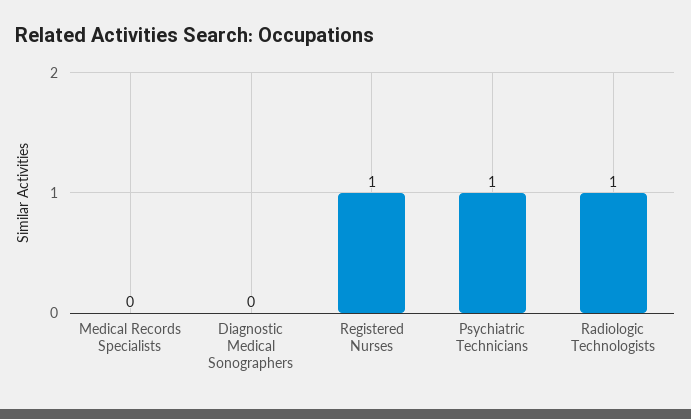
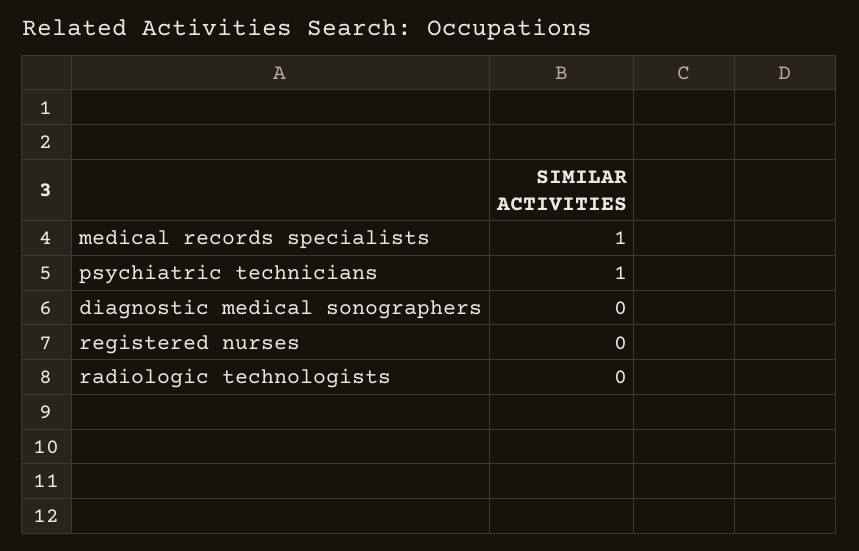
Medical Records Specialists: 0 -> 1
Registered Nurses: 1 -> 0
Radiologic Technologists: 1 -> 0

